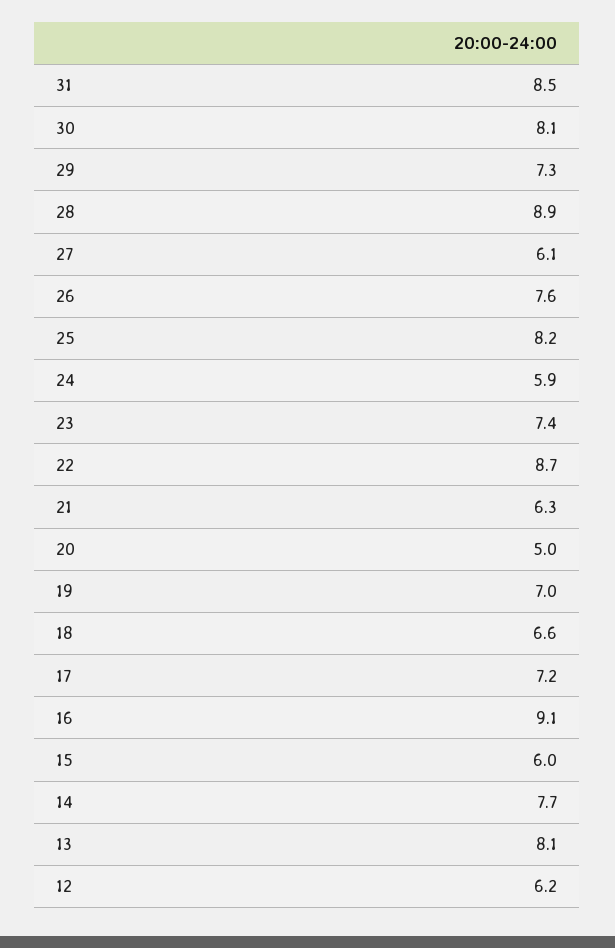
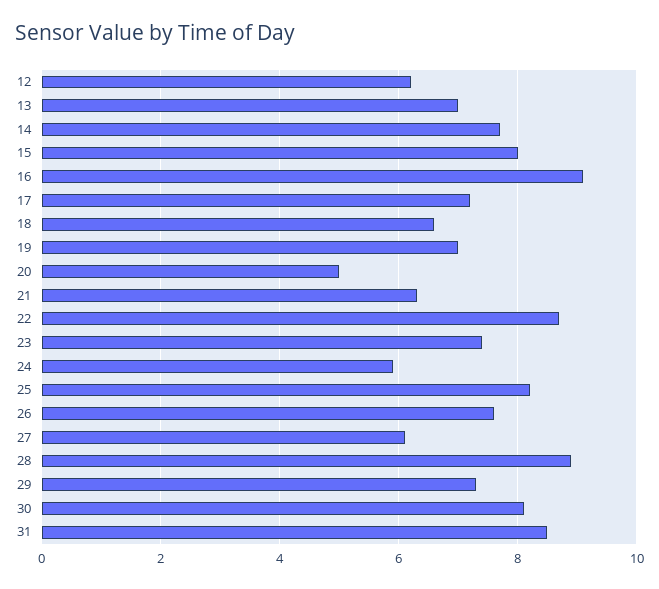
15: 6 -> 8
13: 8.1 -> 7

